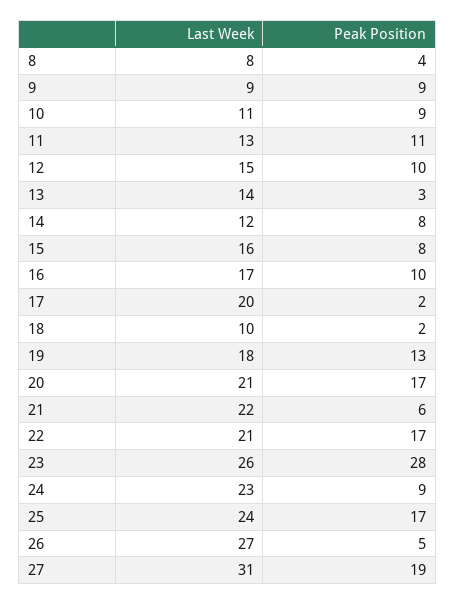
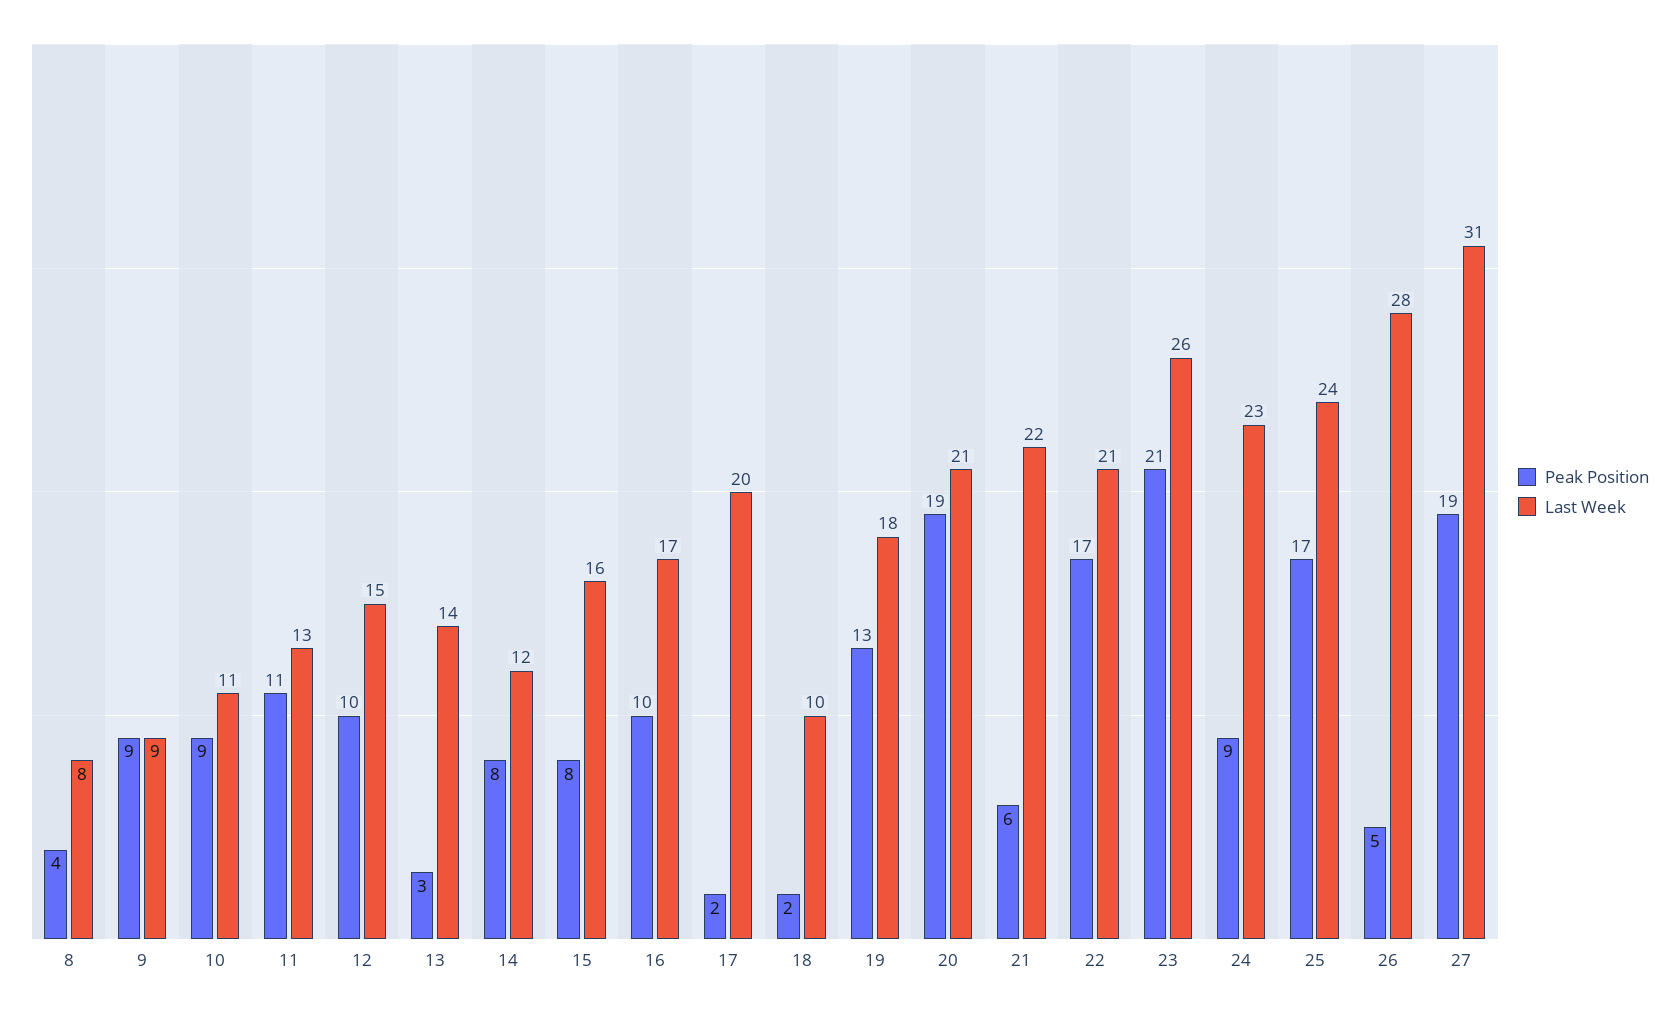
Peak Position, 20: 17 -> 19
Peak Position, 23: 28 -> 21
Last Week, 26: 27 -> 28

